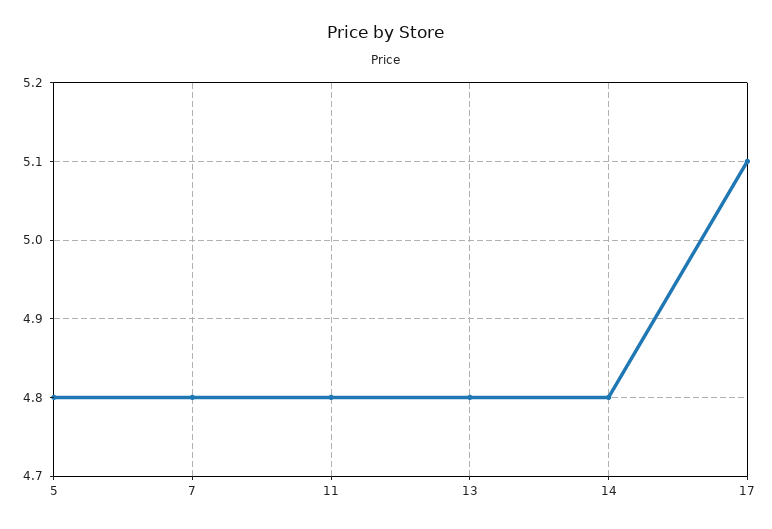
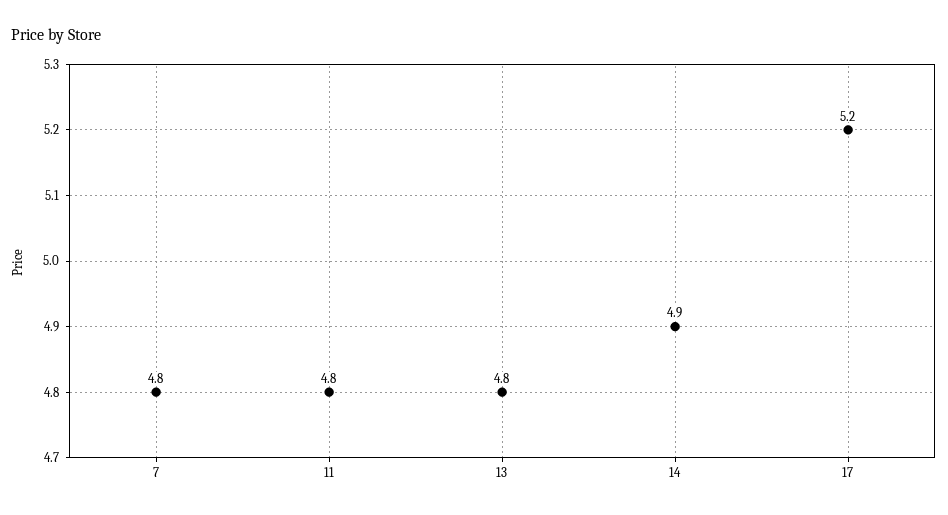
5: 4.8 -> none
14: 4.8 -> 4.9
17: 5.1 -> 5.2

